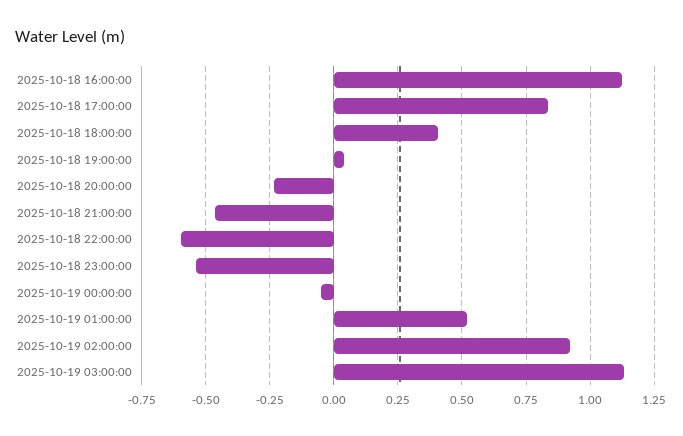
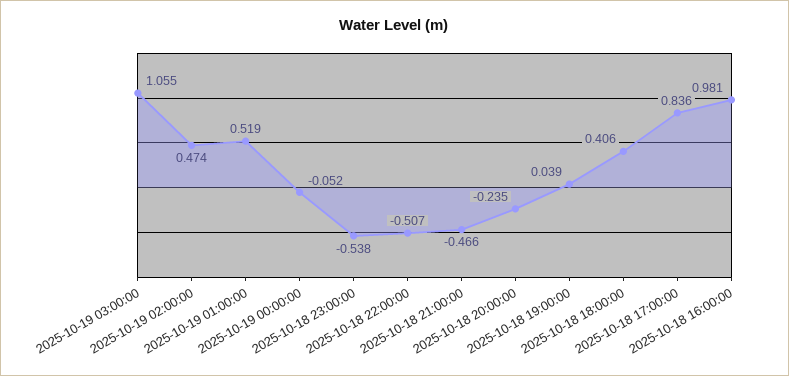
2025-10-18 16:00:00: 1.125 -> 0.981
2025-10-18 22:00:00: -0.6 -> -0.507
2025-10-19 02:00:00: 0.925 -> 0.474
2025-10-19 03:00:00: 1.125 -> 1.055

